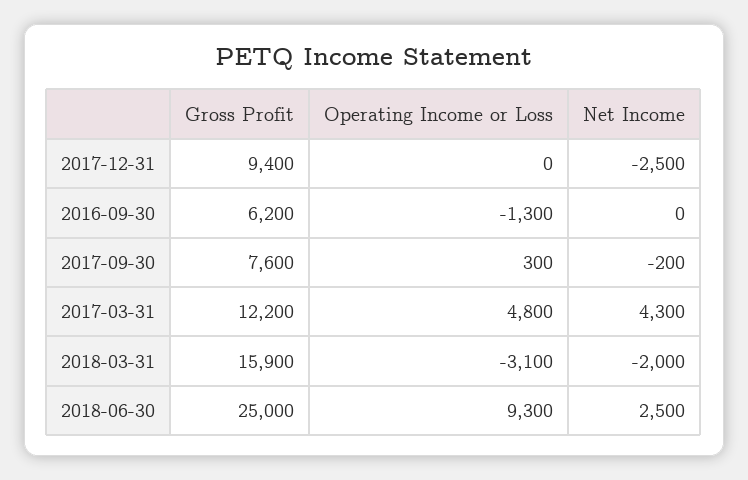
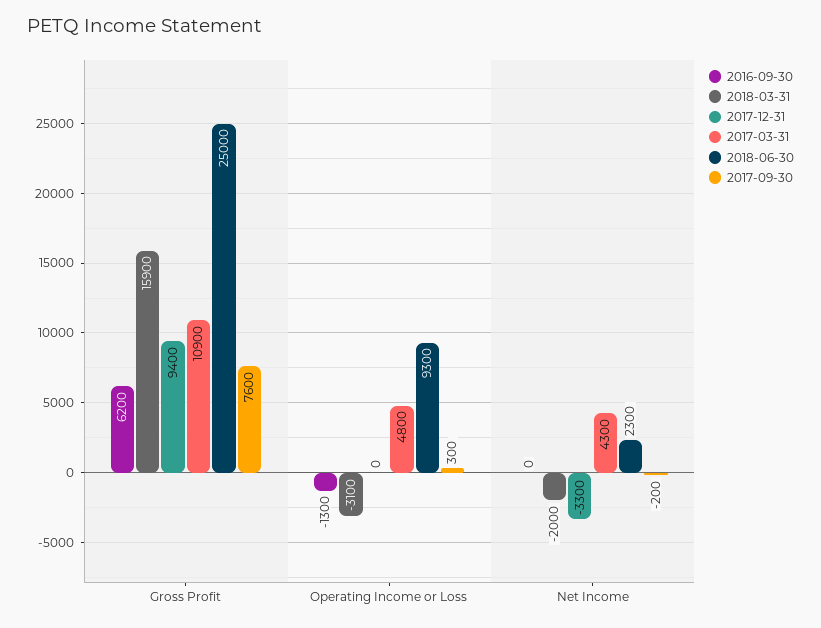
2017-12-31, Net Income: -2500 -> -3300
2017-03-31, Gross Profit: 12200 -> 10900
2018-06-30, Net Income: 2500 -> 2300

